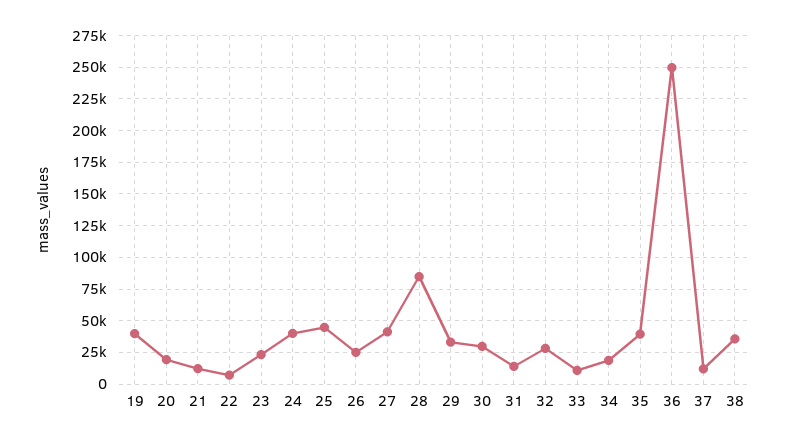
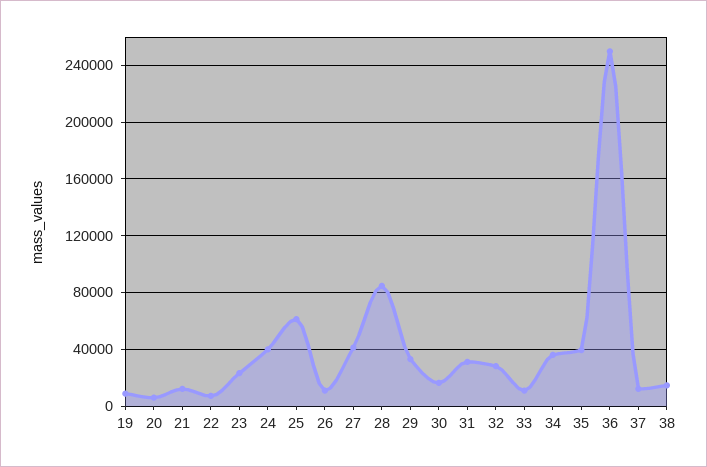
19: 40000 -> 10000
20: 20000 -> 5000
25: 45000 -> 60000
26: 25000 -> 10000
30: 30000 -> 15000
31: 15000 -> 30000
34: 20000 -> 35000
38: 35000 -> 15000

